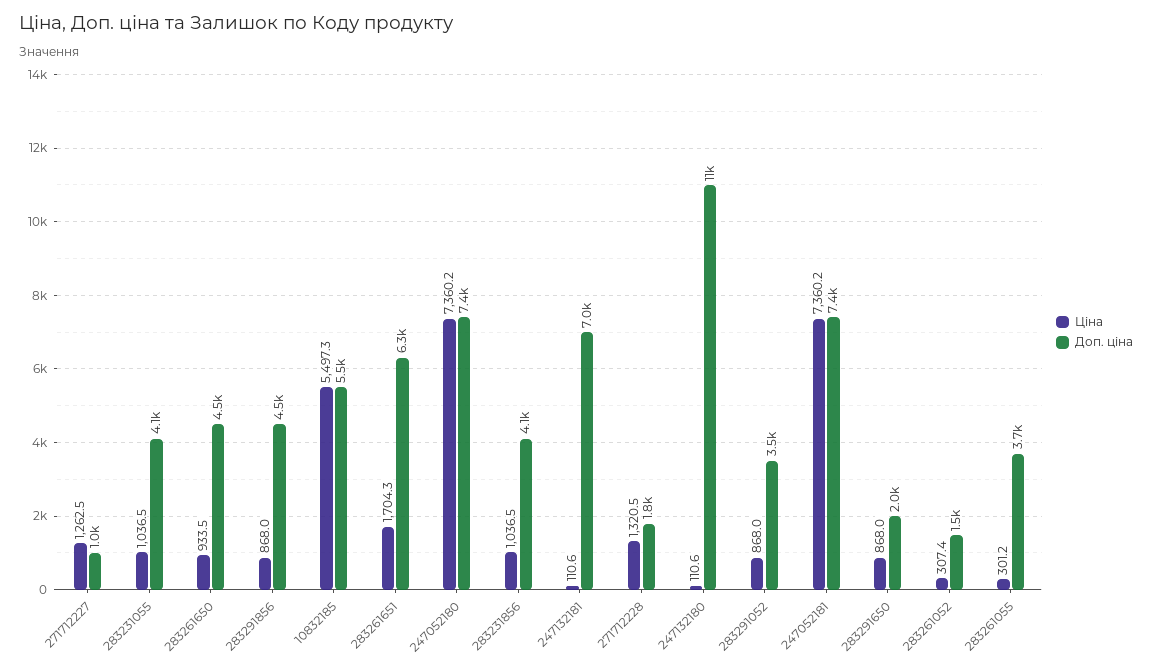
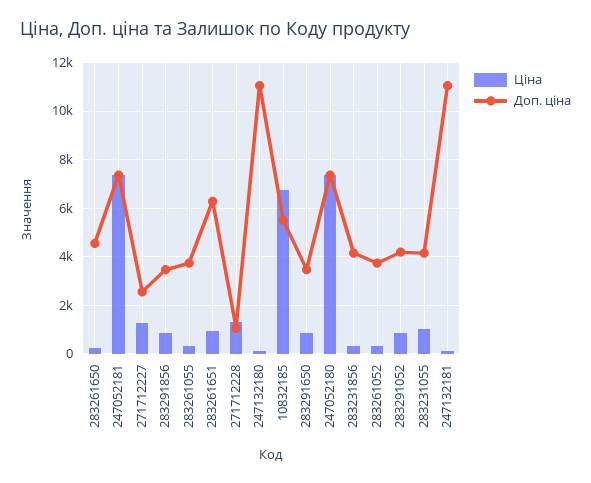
Доп. ціна, 271712227: 1000 -> 2500
Ціна, 283261650: 933.5 -> 250
Доп. ціна, 283291856: 4500 -> 3500
Ціна, 10832185: 5497.3 -> 6750
Ціна, 283261651: 1704.3 -> 1000
Ціна, 283231856: 1036.5 -> 250
Доп. ціна, 247132181: 7000 -> 11000
Доп. ціна, 271712228: 1800 -> 1000
Доп. ціна, 283291052: 3500 -> 4250
Доп. ціна, 283291650: 2000 -> 3500
Доп. ціна, 283261052: 1500 -> 3750

